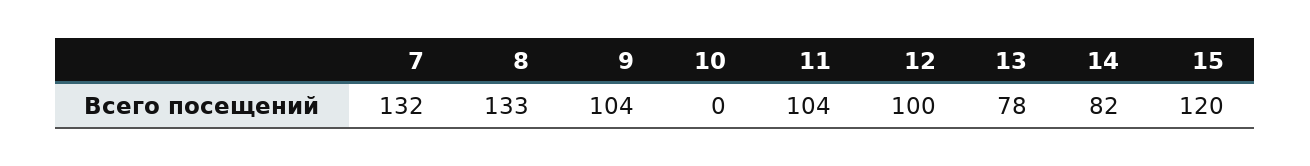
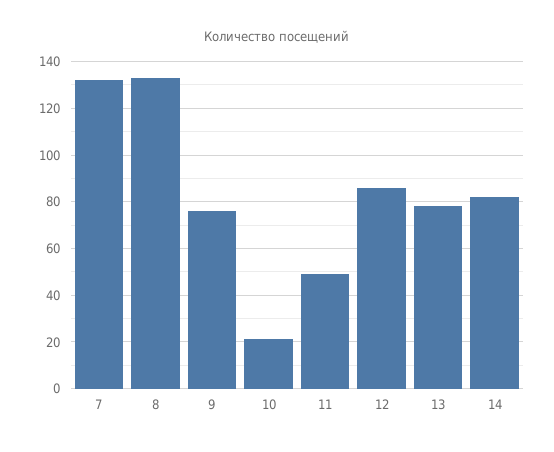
9: 104 -> 75
10: 0 -> 20
11: 104 -> 50
12: 100 -> 85
15: 120 -> none

